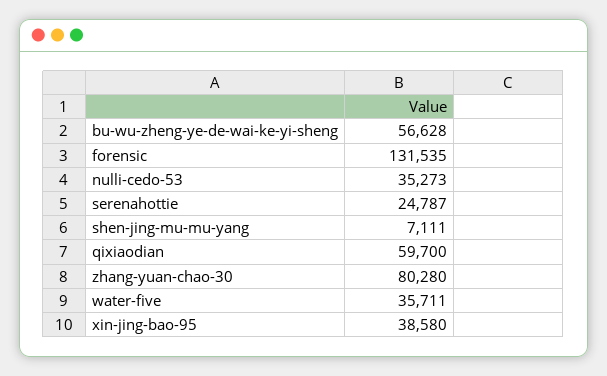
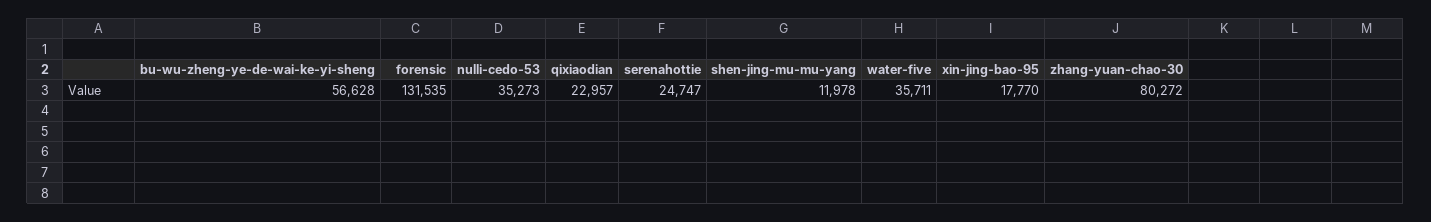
serenahottie: 24787 -> 24747
shen-jing-mu-mu-yang: 7111 -> 11978
qixiaodian: 59700 -> 22957
zhang-yuan-chao-30: 80280 -> 80272
xin-jing-bao-95: 38580 -> 17770

